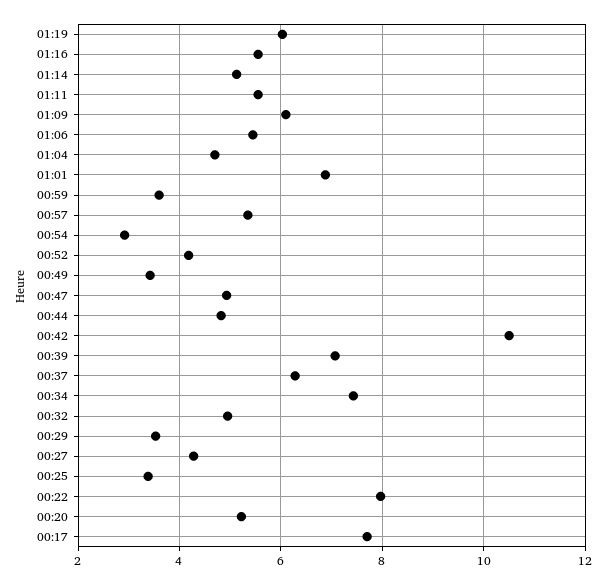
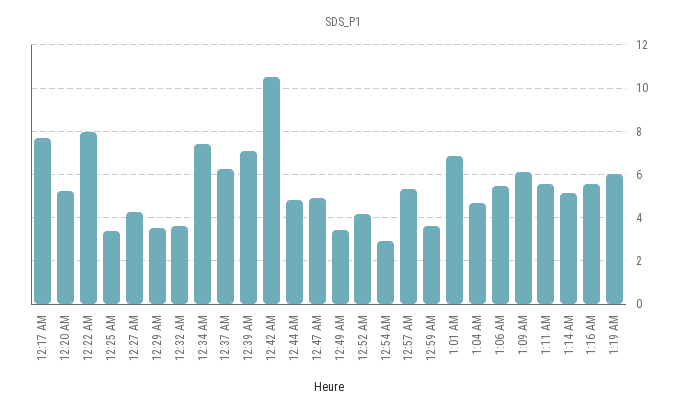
00:32: 5 -> 3.5

